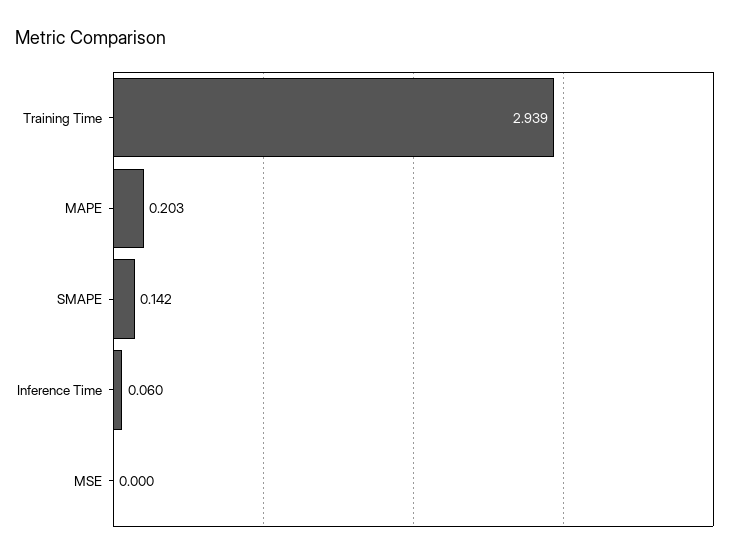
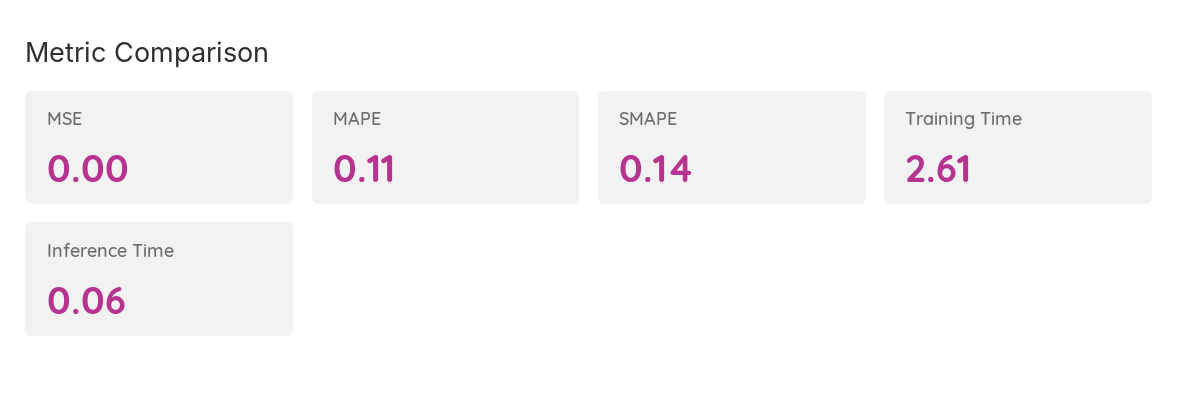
Training Time: 2.939 -> 2.61
MAPE: 0.203 -> 0.11

